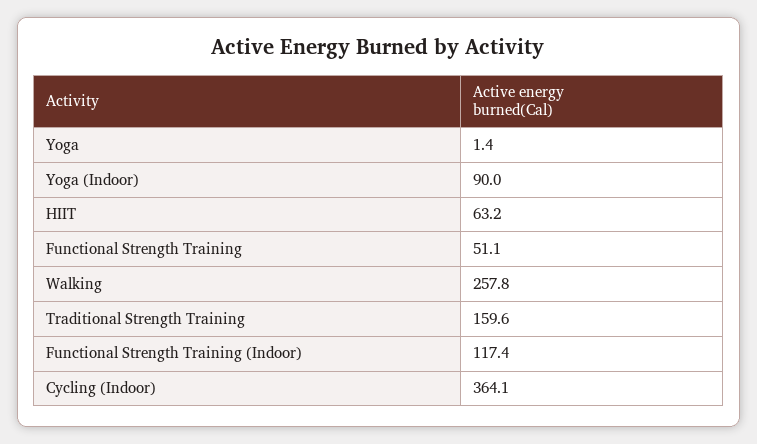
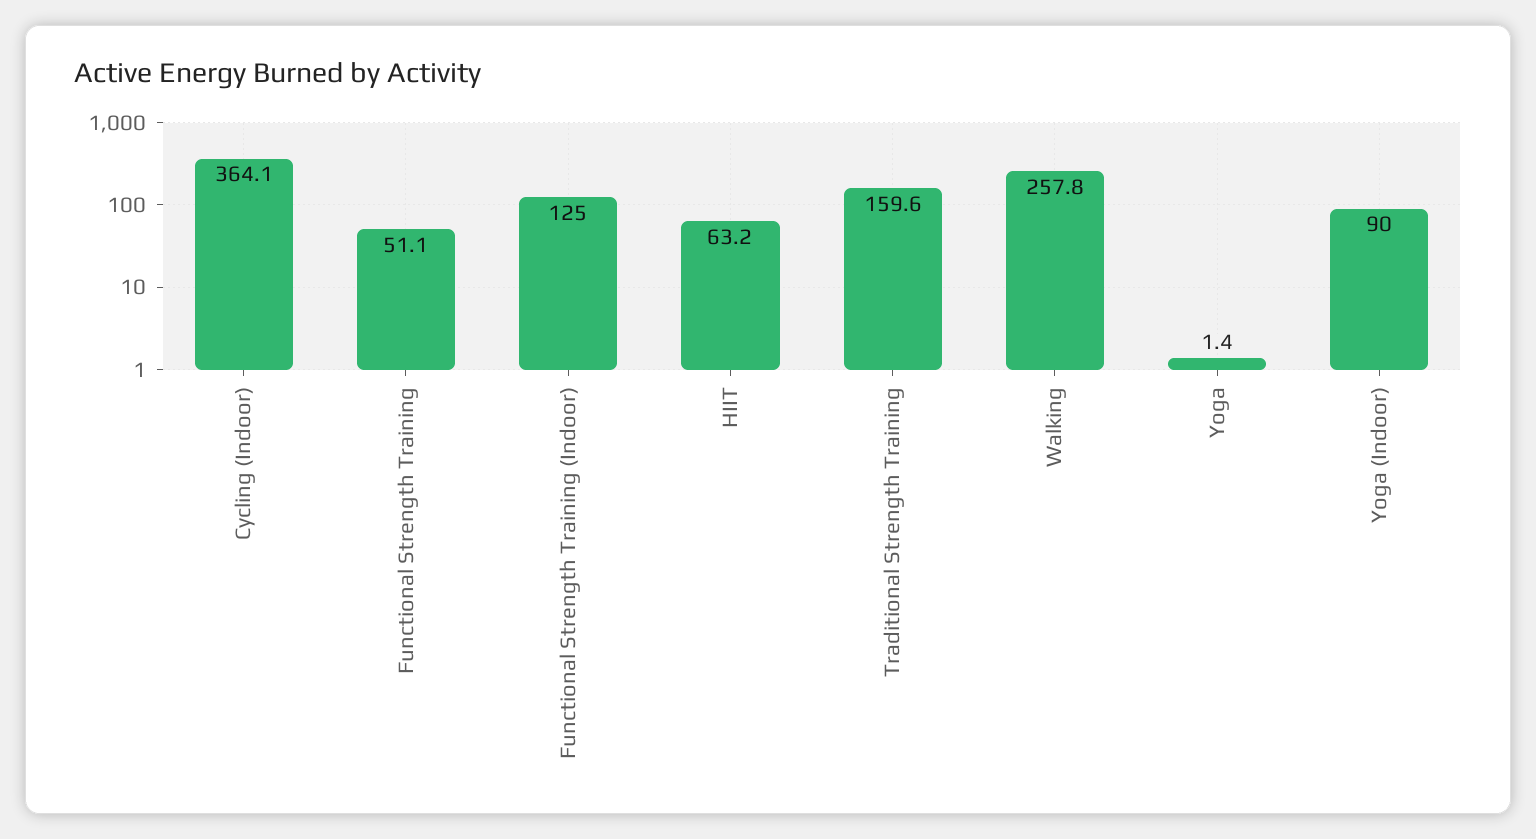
Functional Strength Training (Indoor): 117.4 -> 125

